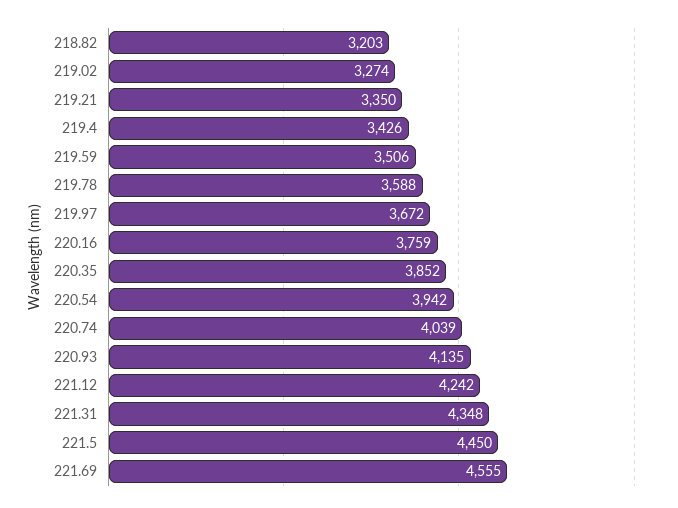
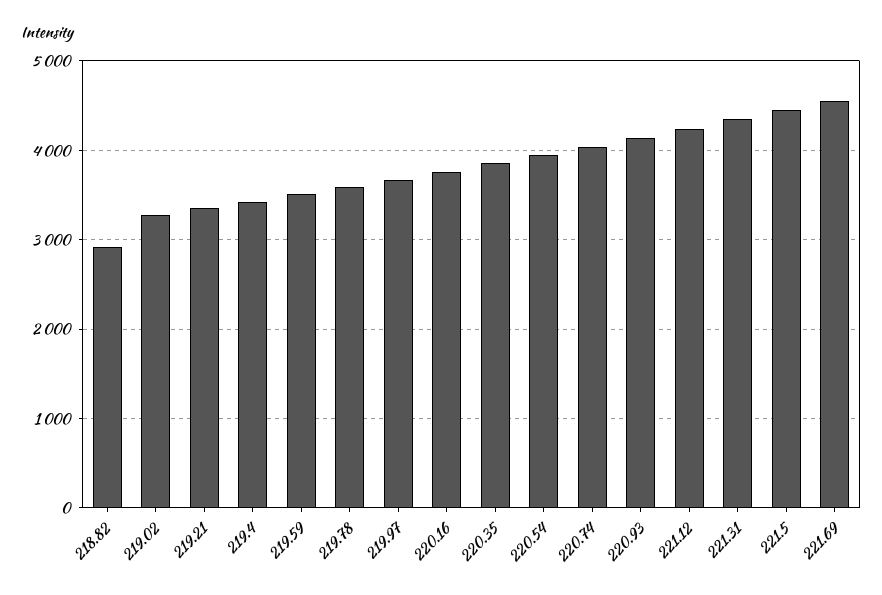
218.82: 3203 -> 2900

